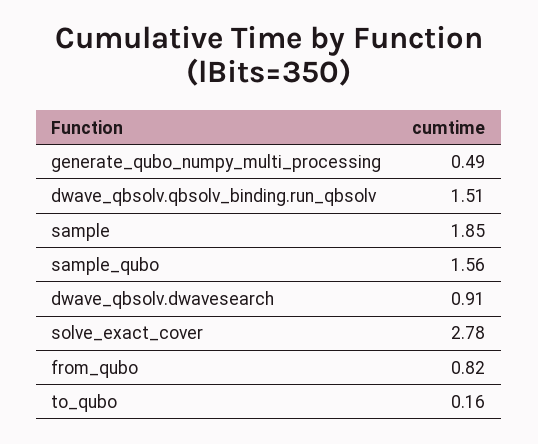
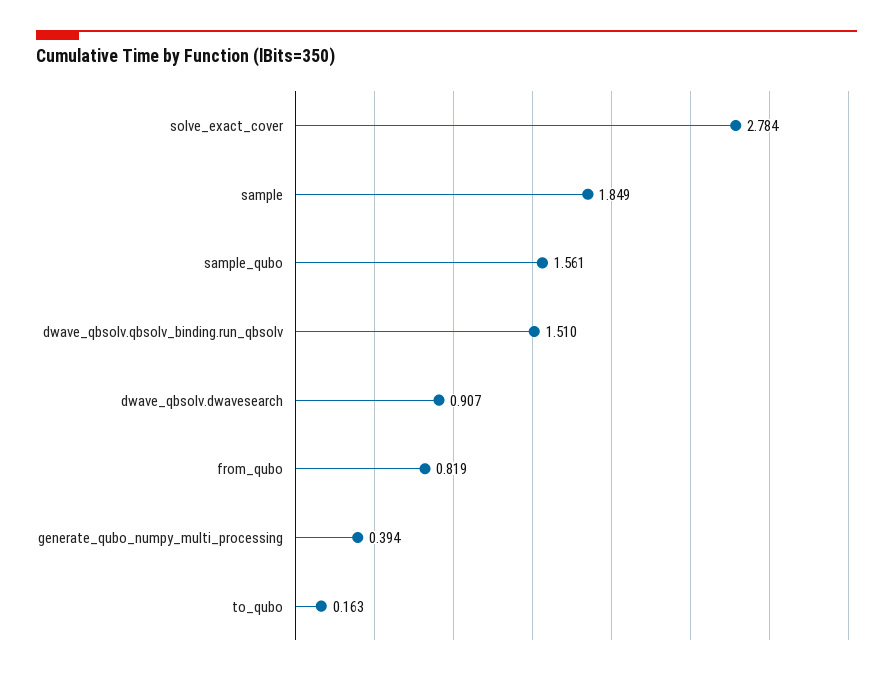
generate_qubo_numpy_multi_processing: 0.49 -> 0.394

